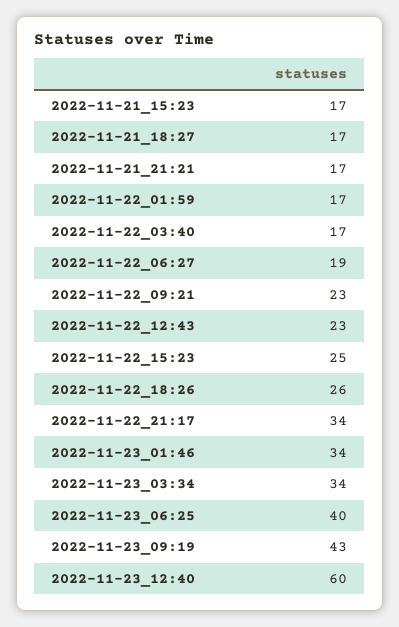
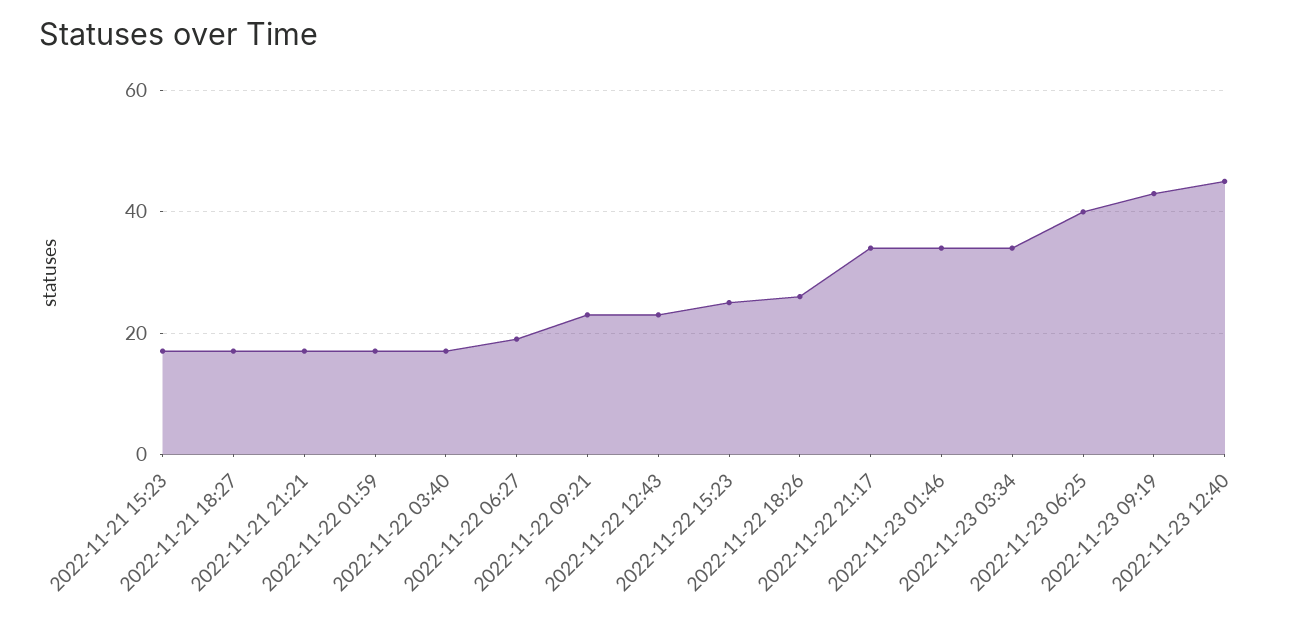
2022-11-23_12:40: 60 -> 45

